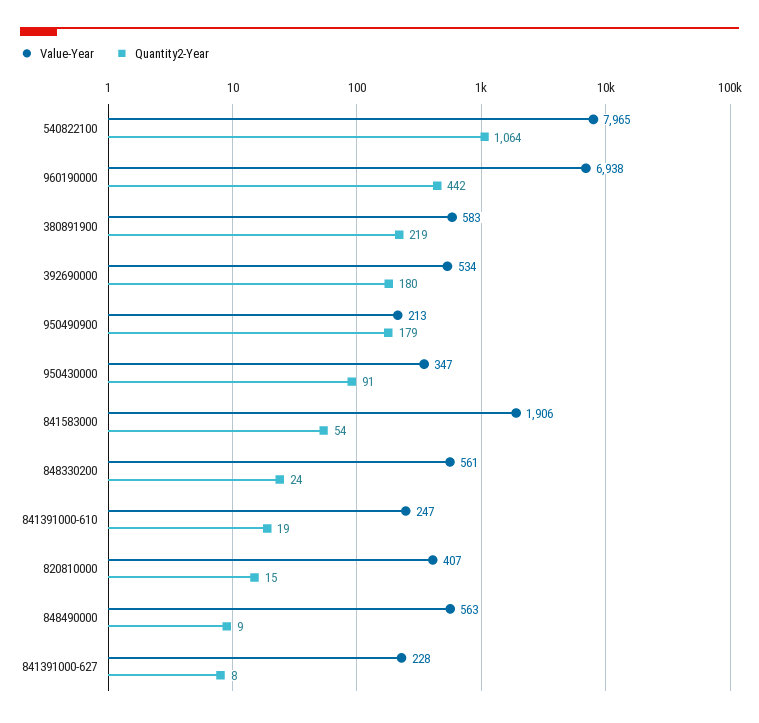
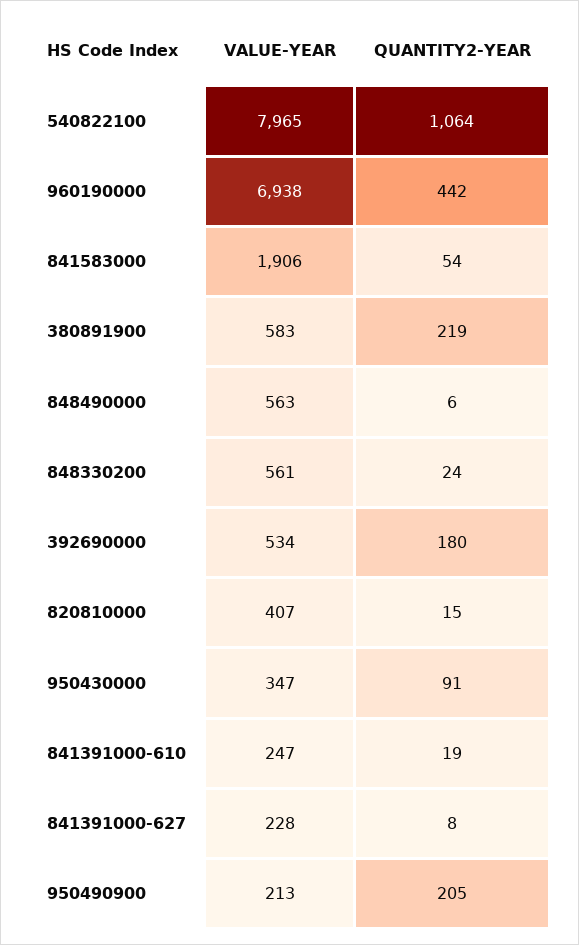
Quantity2-Year, 950490900: 179 -> 205
Quantity2-Year, 848490000: 9 -> 6

